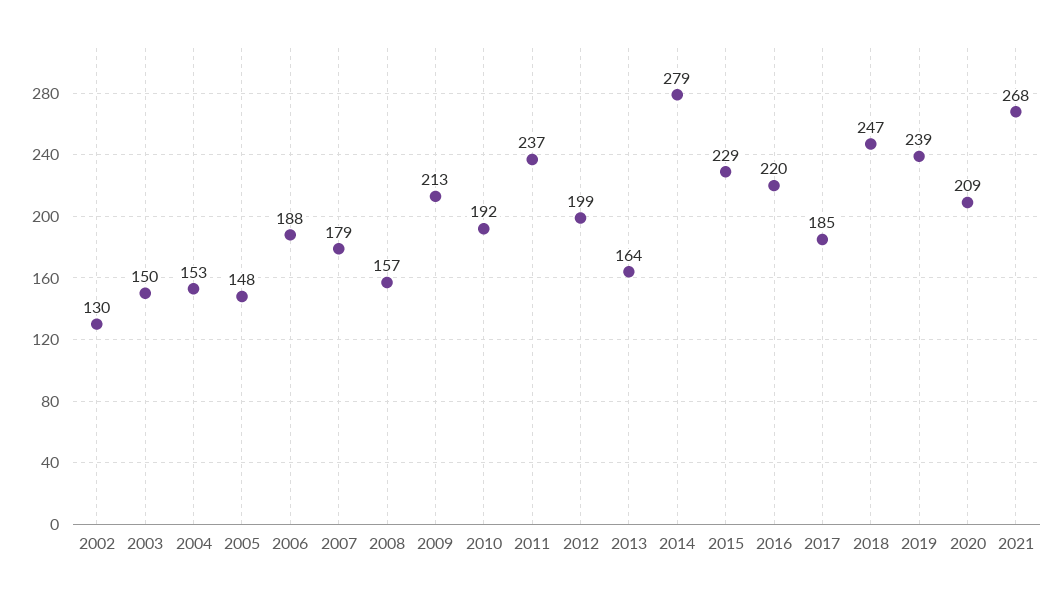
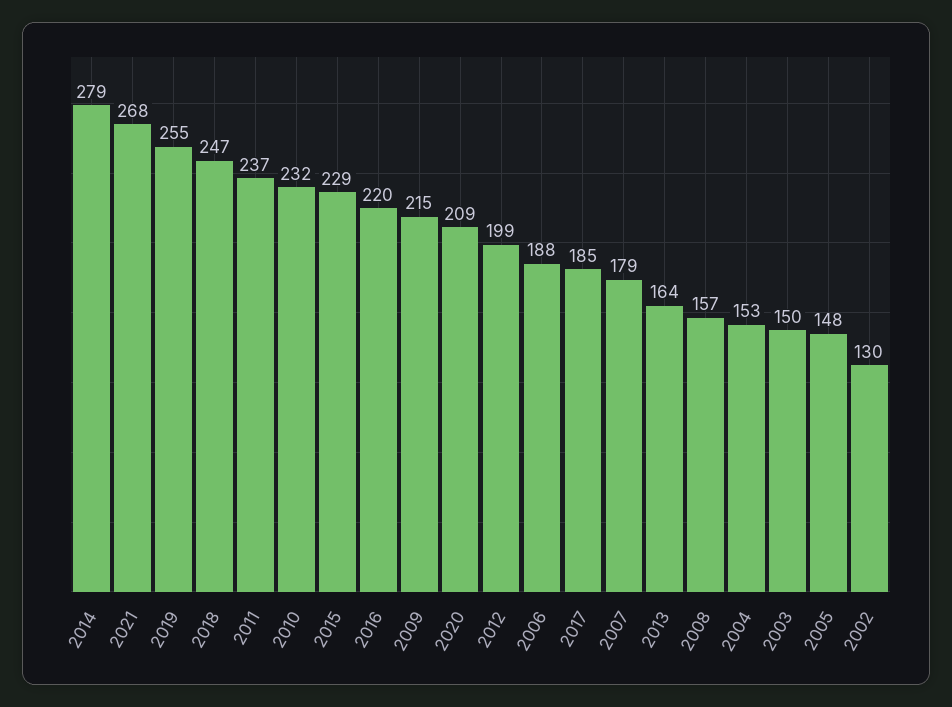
2009: 213 -> 215
2010: 192 -> 232
2019: 239 -> 255

